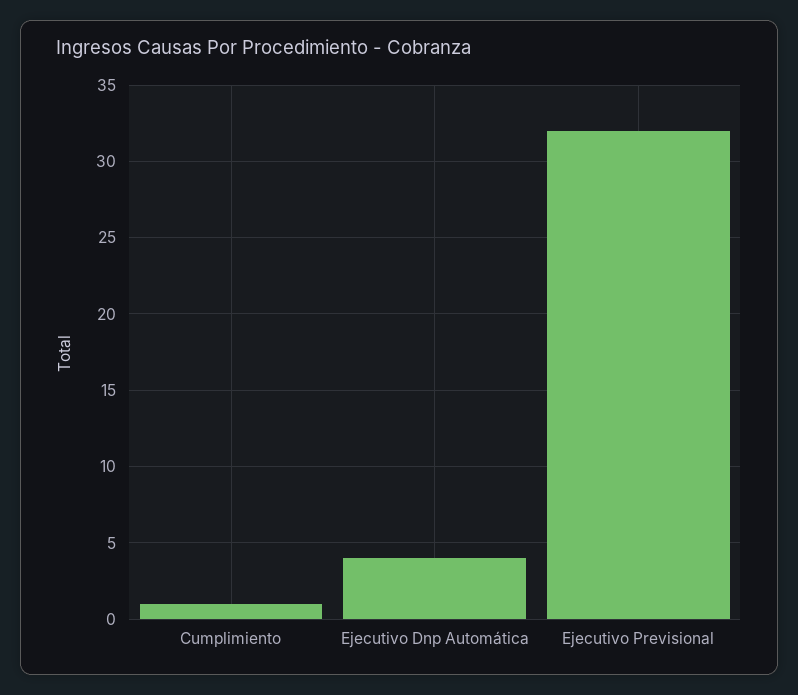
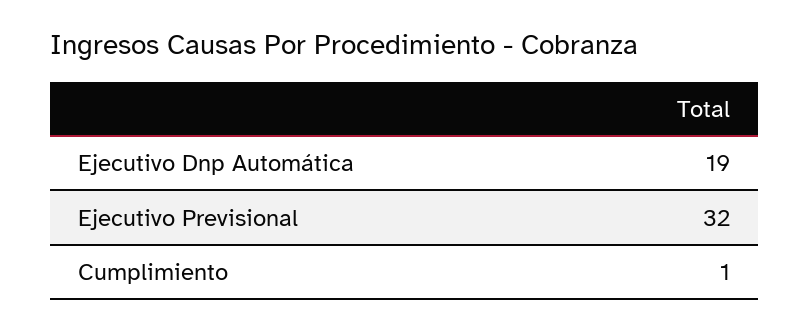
Ejecutivo Dnp Automática: 4 -> 19

